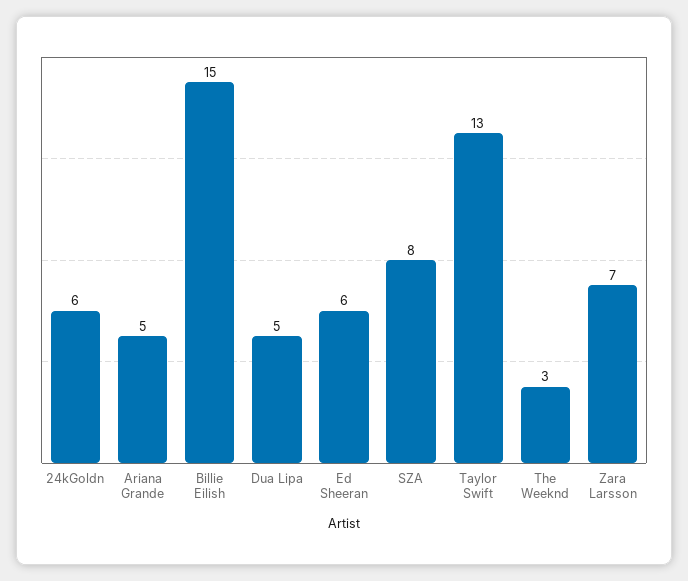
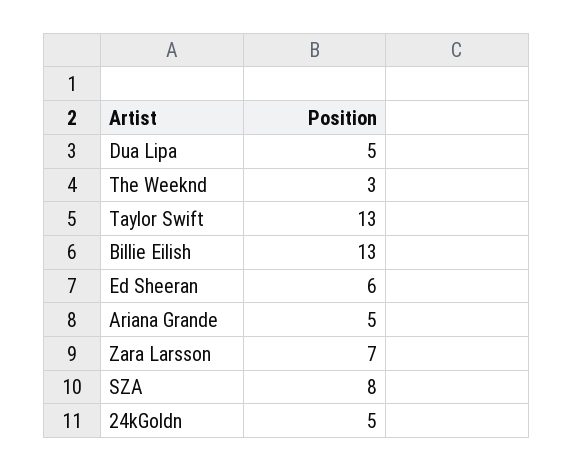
24kGoldn: 6 -> 5
Billie Eilish: 15 -> 13

